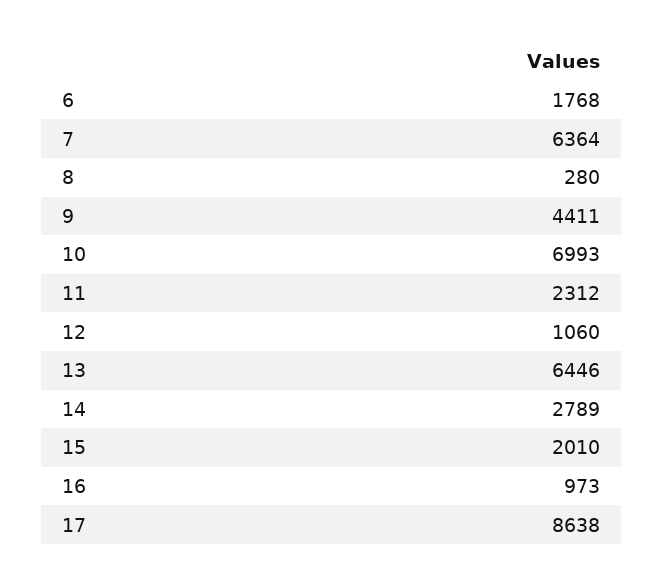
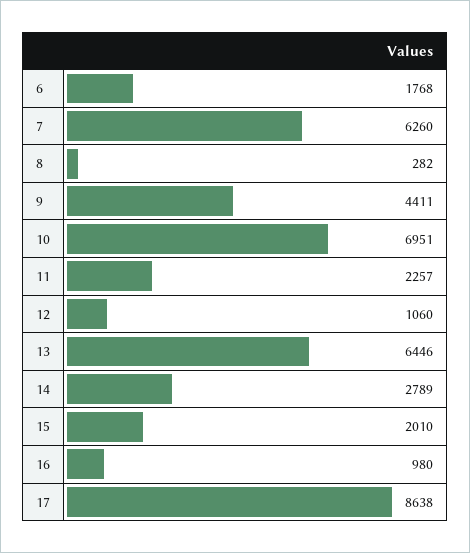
7: 6364 -> 6260
8: 280 -> 282
10: 6993 -> 6951
11: 2312 -> 2257
16: 973 -> 980

